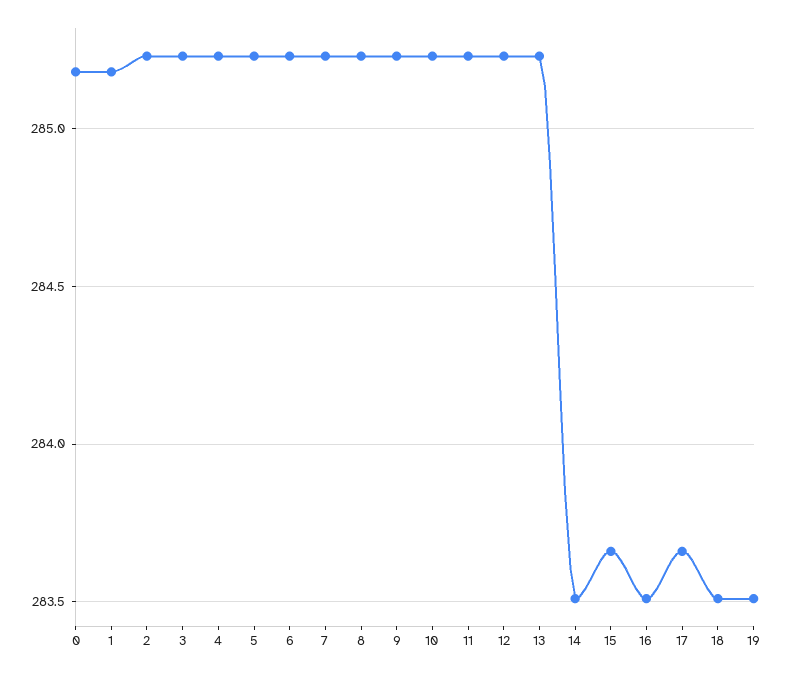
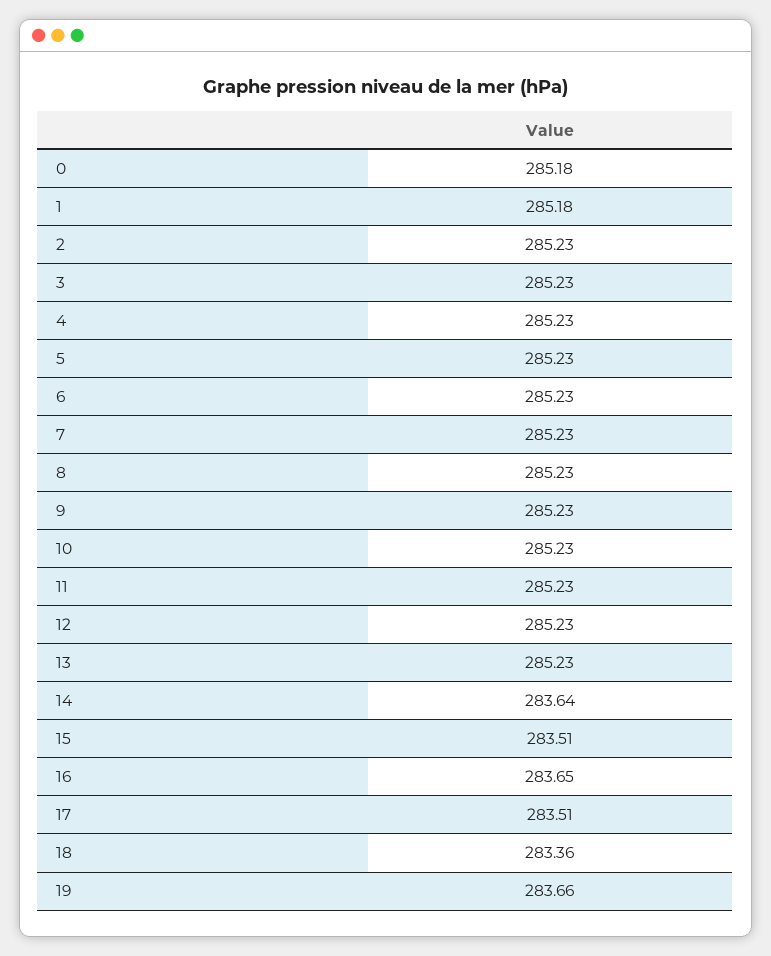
14: 283.5 -> 283.64
15: 283.65 -> 283.51
16: 283.5 -> 283.65
17: 283.65 -> 283.51
18: 283.5 -> 283.36
19: 283.5 -> 283.66

